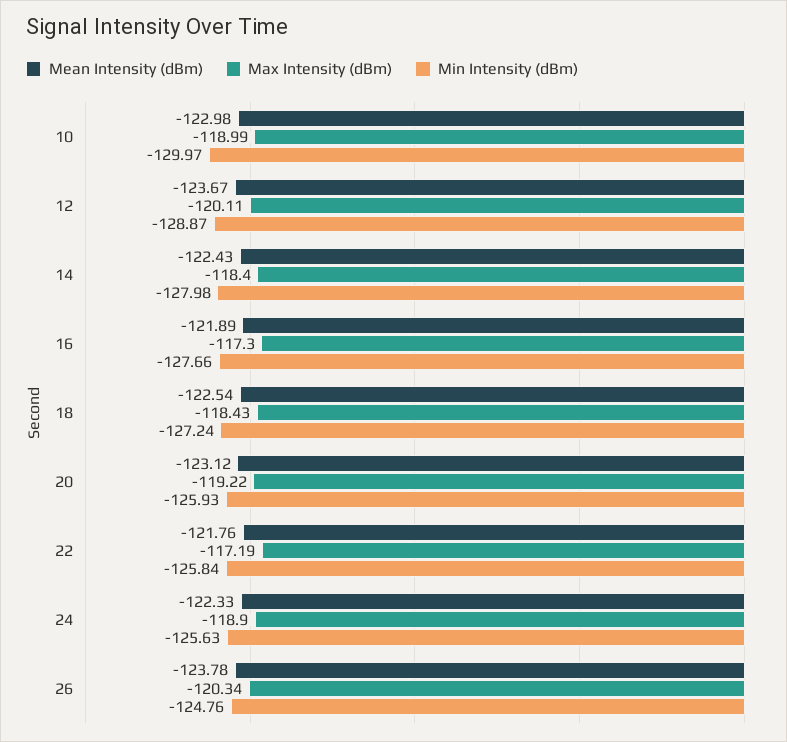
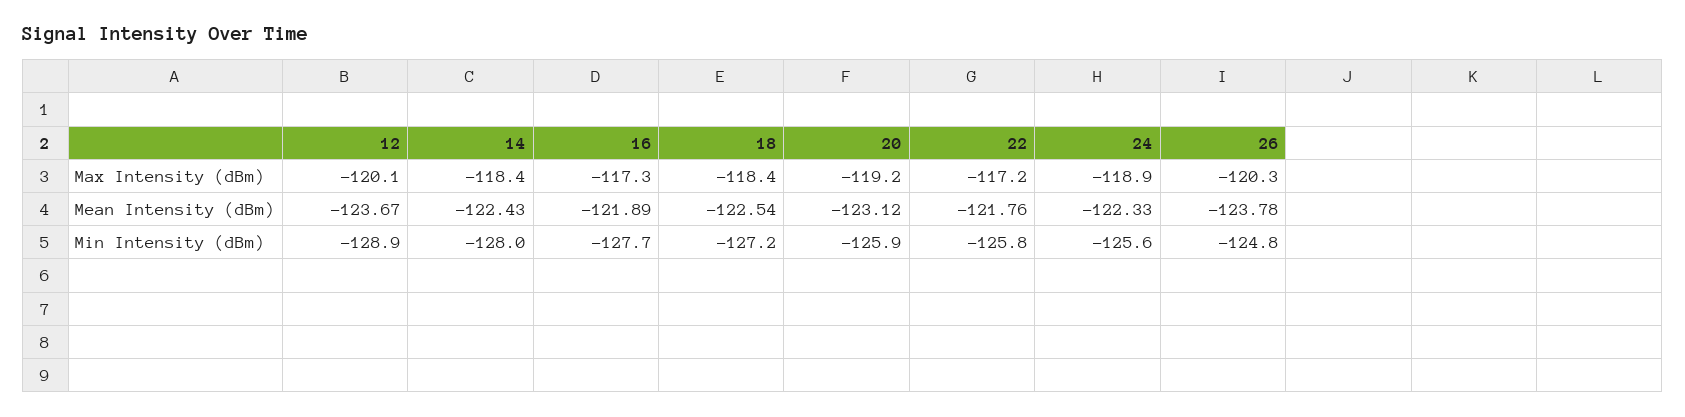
Mean Intensity (dBm), 10: -122.98 -> none
Max Intensity (dBm), 10: -118.99 -> none
Min Intensity (dBm), 10: -129.97 -> none

